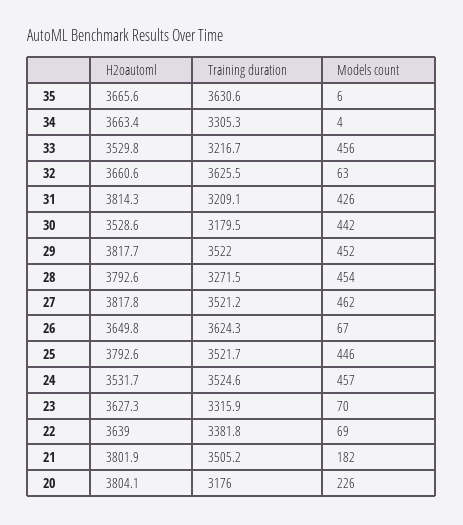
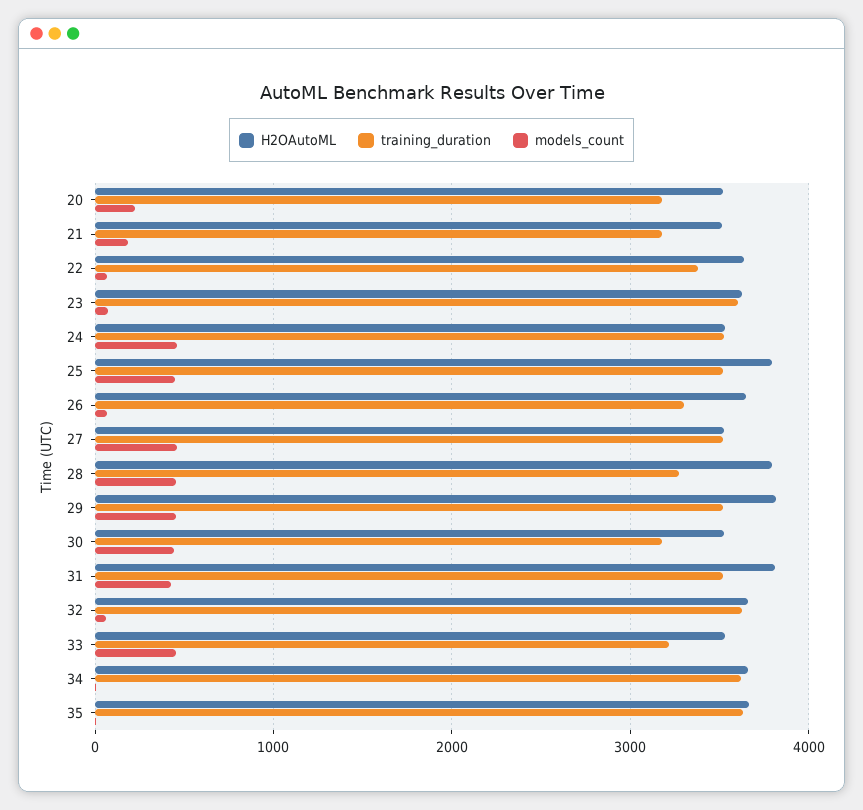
Training duration, 34: 3305.3 -> 3600
Training duration, 31: 3209.1 -> 3500
H2oautoml, 27: 3817.8 -> 3500
Training duration, 26: 3624.3 -> 3300
Training duration, 23: 3315.9 -> 3600
H2oautoml, 21: 3801.9 -> 3500
Training duration, 21: 3505.2 -> 3200
H2oautoml, 20: 3804.1 -> 3500

